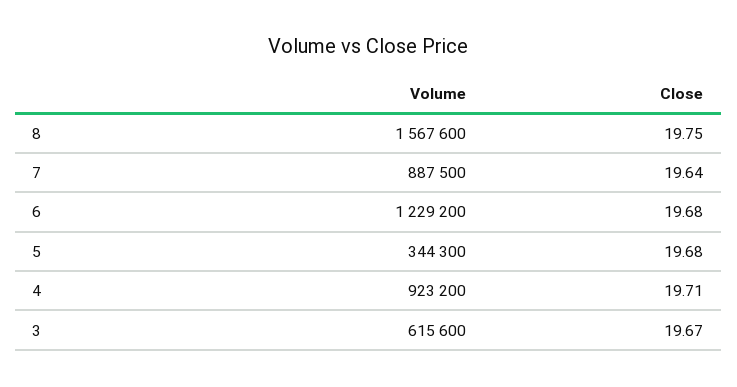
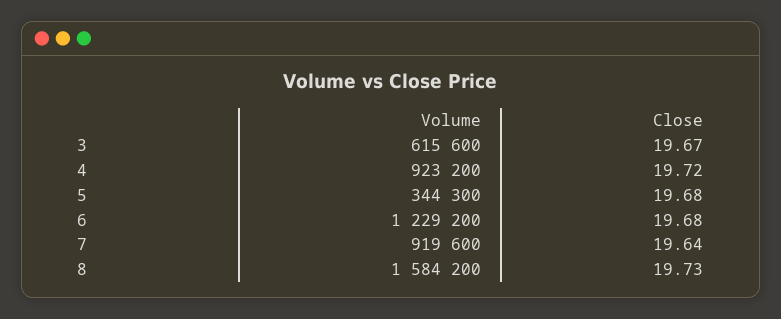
Volume, 8: 1567600 -> 1584200
Close, 8: 19.75 -> 19.73
Volume, 7: 887500 -> 919600
Close, 4: 19.71 -> 19.72

